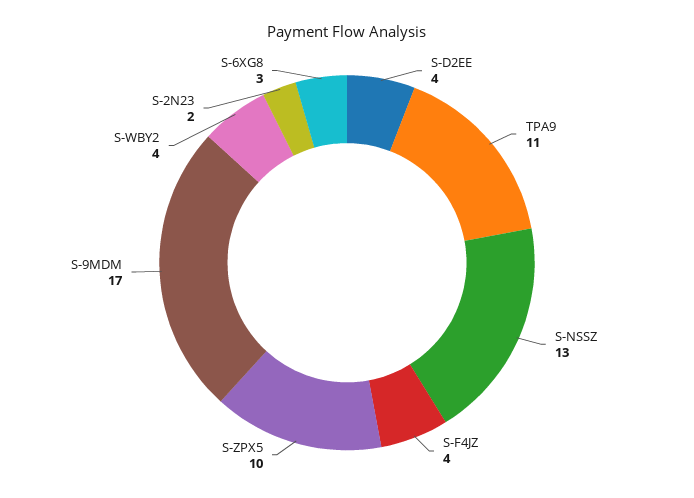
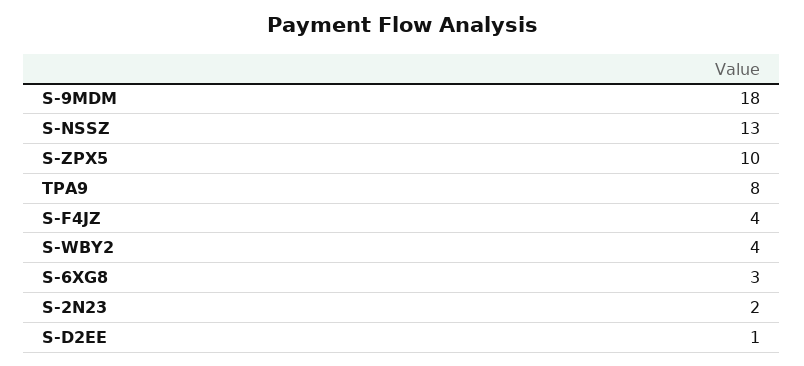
S-D2EE: 4 -> 1
TPA9: 11 -> 8
S-9MDM: 17 -> 18

